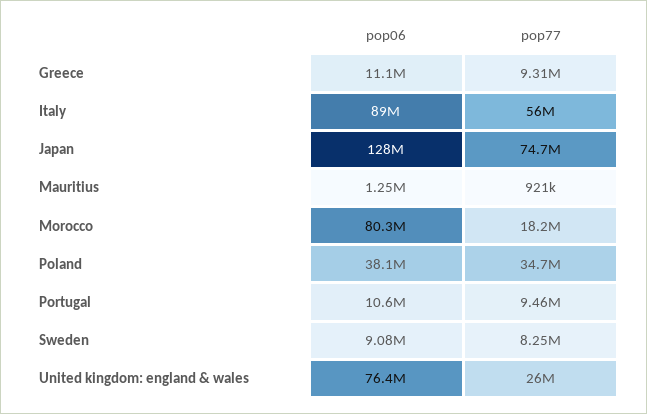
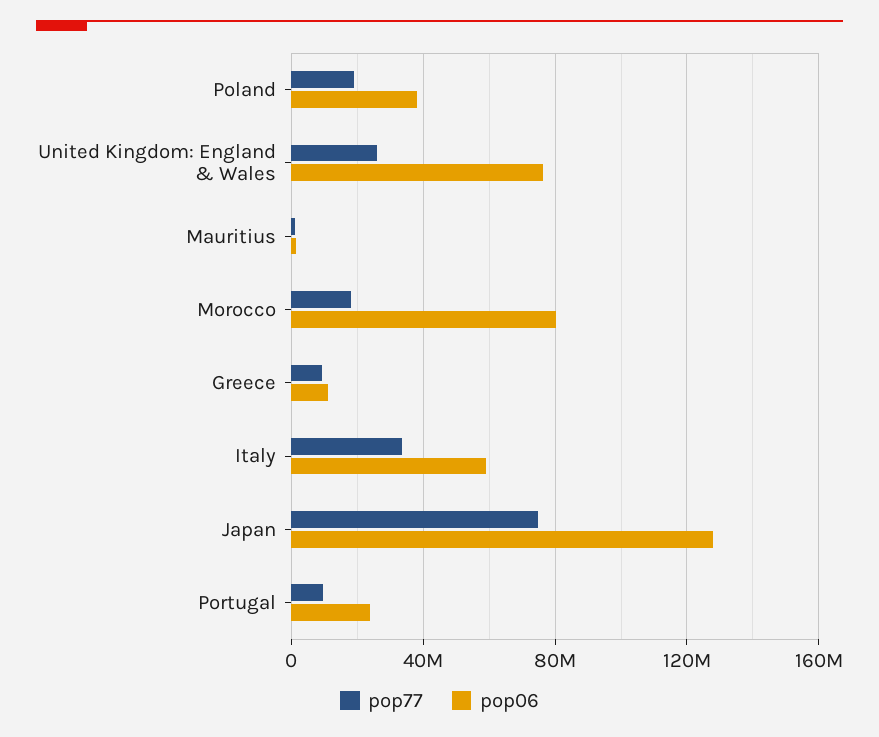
pop06, Italy: 89000000 -> 60000000
pop77, Italy: 56000000 -> 35000000
pop77, Poland: 34700000 -> 20000000
pop06, Portugal: 10600000 -> 25000000
pop06, Sweden: 9080000 -> none
pop77, Sweden: 8250000 -> none

